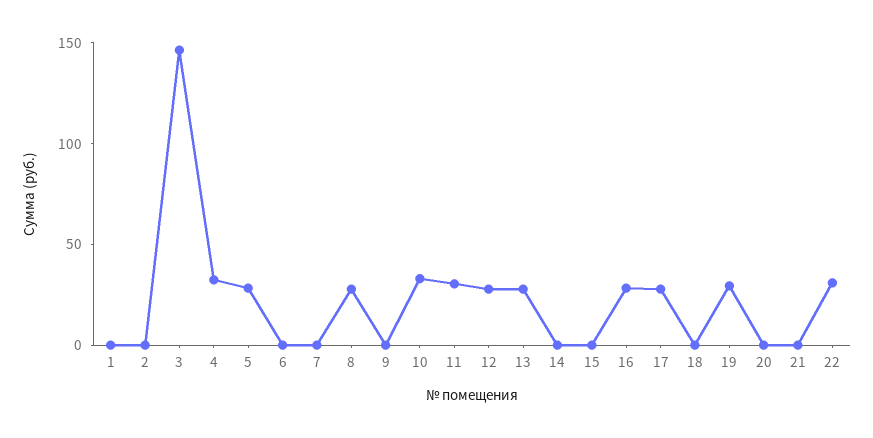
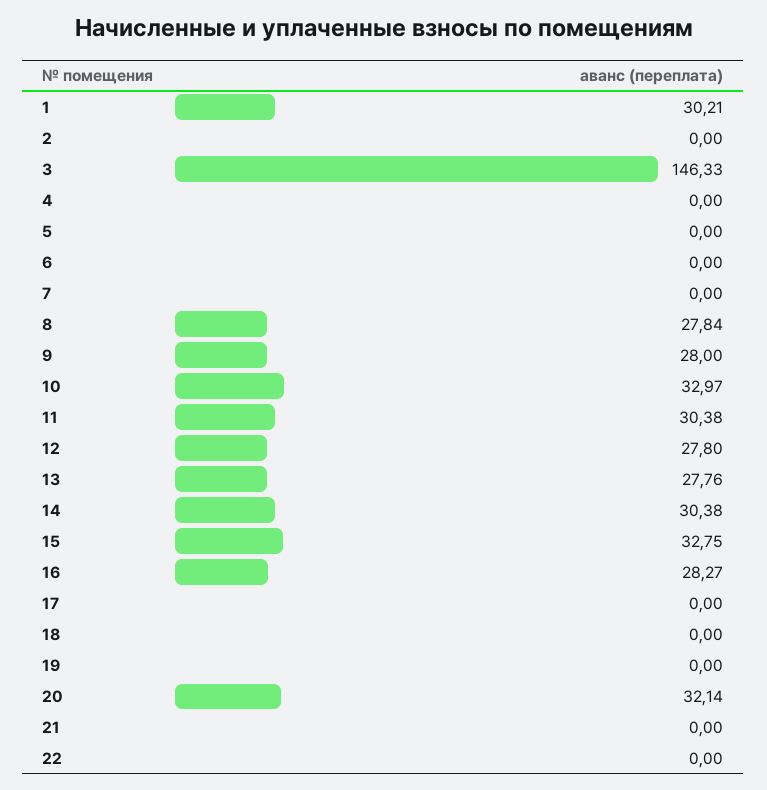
1: 0 -> 30.21
4: 30 -> 0
5: 30 -> 0
9: 0 -> 28
14: 0 -> 30.38
15: 0 -> 32.75
17: 30 -> 0
19: 30 -> 0
20: 0 -> 32.14
22: 30 -> 0

